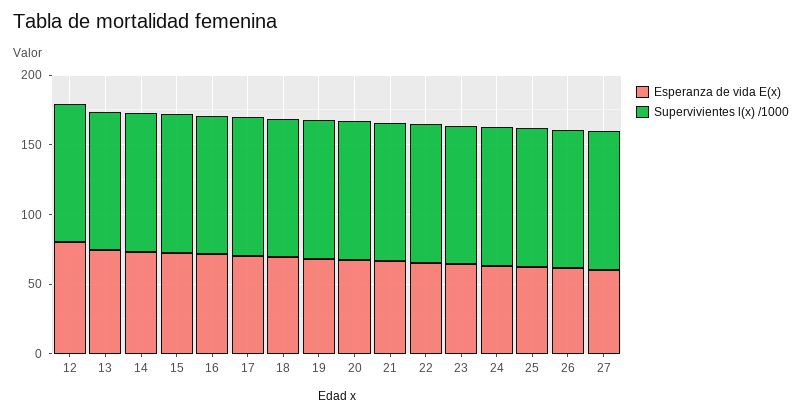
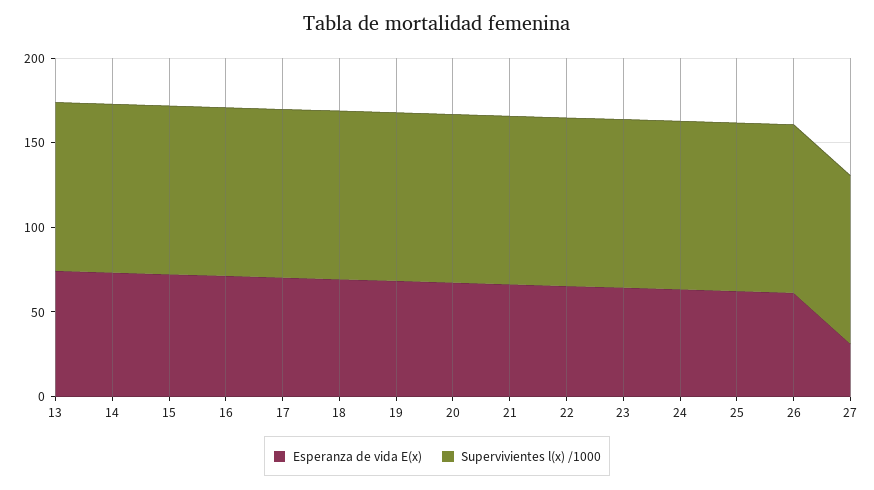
Esperanza de vida E(x), 12: 80 -> none
Supervivientes l(x) /1000, 12: 100 -> none
Esperanza de vida E(x), 27: 60 -> 30

